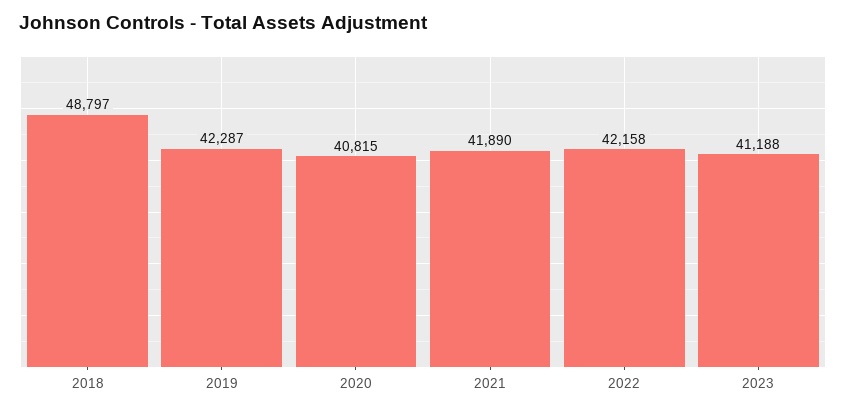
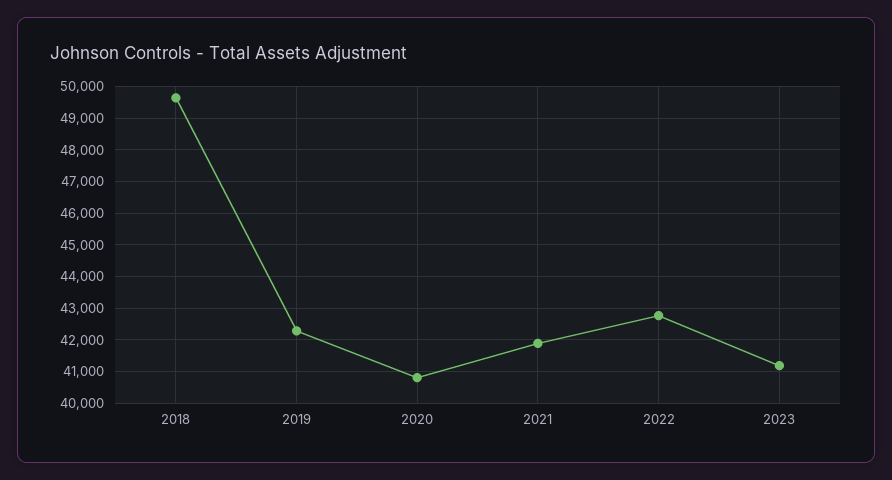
2018: 48797 -> 49600
2022: 42158 -> 42800

